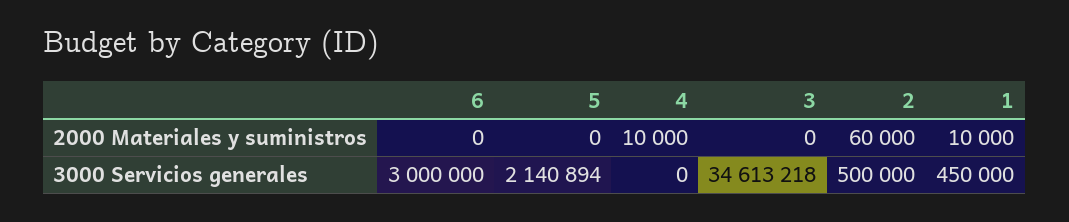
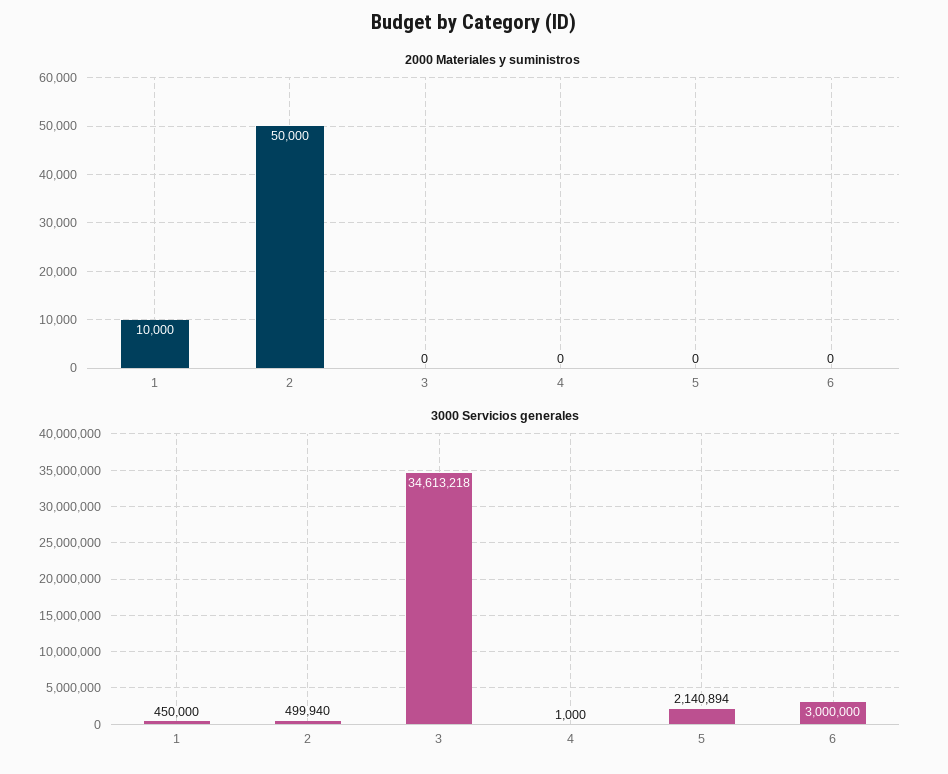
2000 Materiales y suministros, 4: 10000 -> 0
2000 Materiales y suministros, 2: 60000 -> 50000
3000 Servicios generales, 4: 0 -> 1000
3000 Servicios generales, 2: 500000 -> 499940

